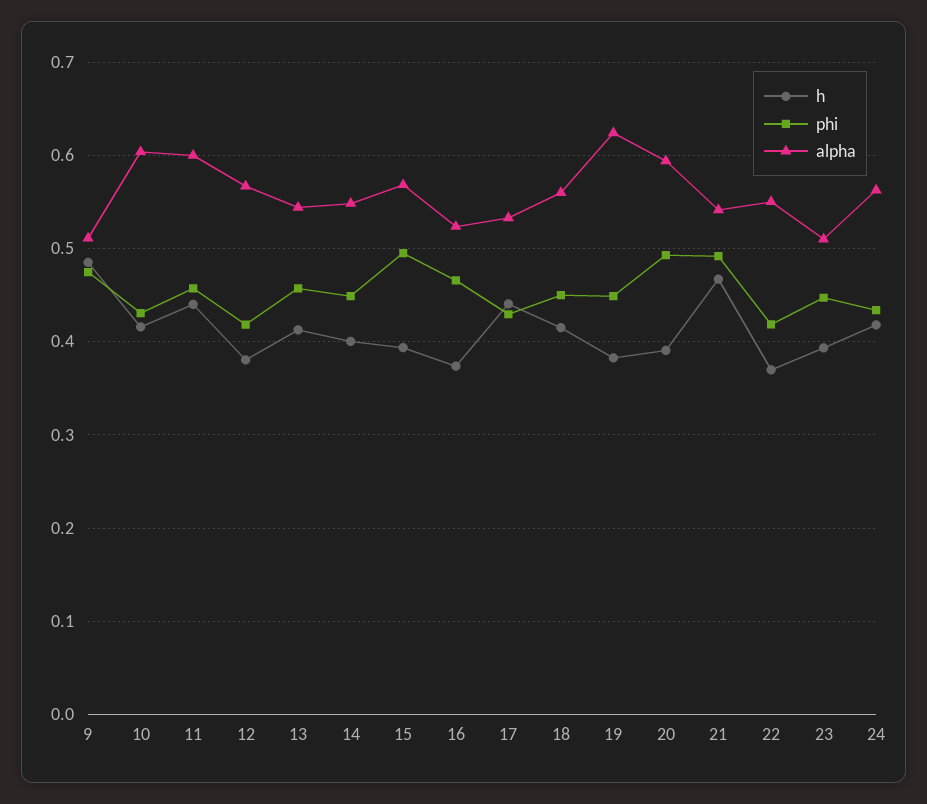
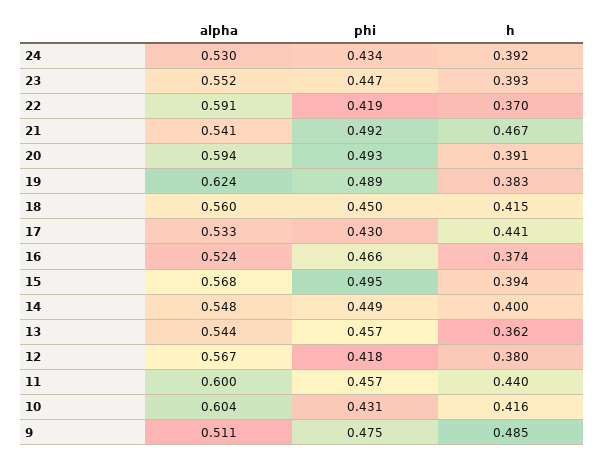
h, 13: 0.41 -> 0.362
phi, 19: 0.45 -> 0.489
alpha, 22: 0.55 -> 0.591
alpha, 23: 0.51 -> 0.552
h, 24: 0.42 -> 0.392
alpha, 24: 0.56 -> 0.53

